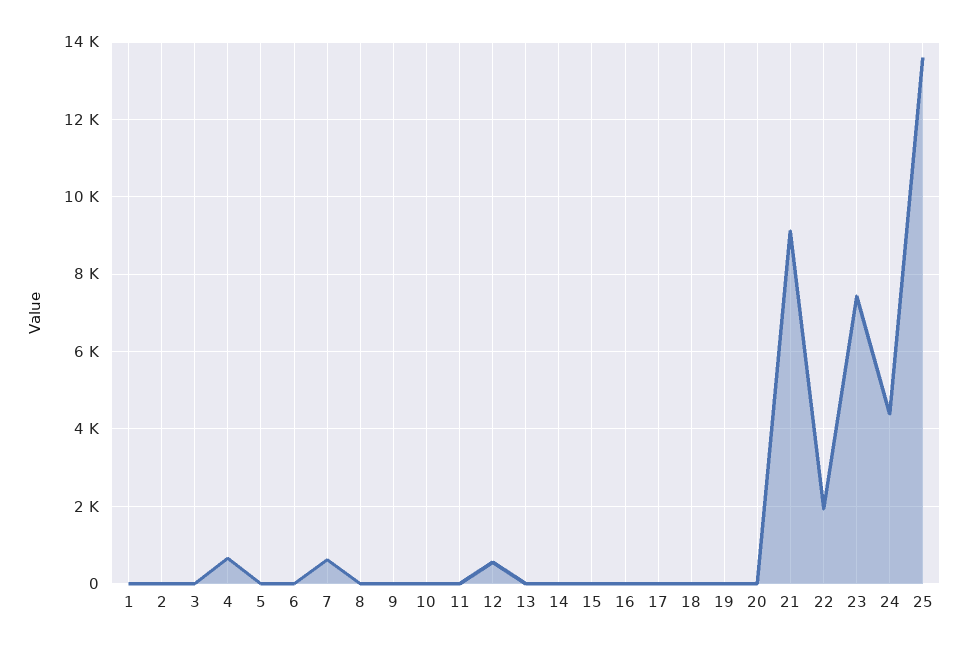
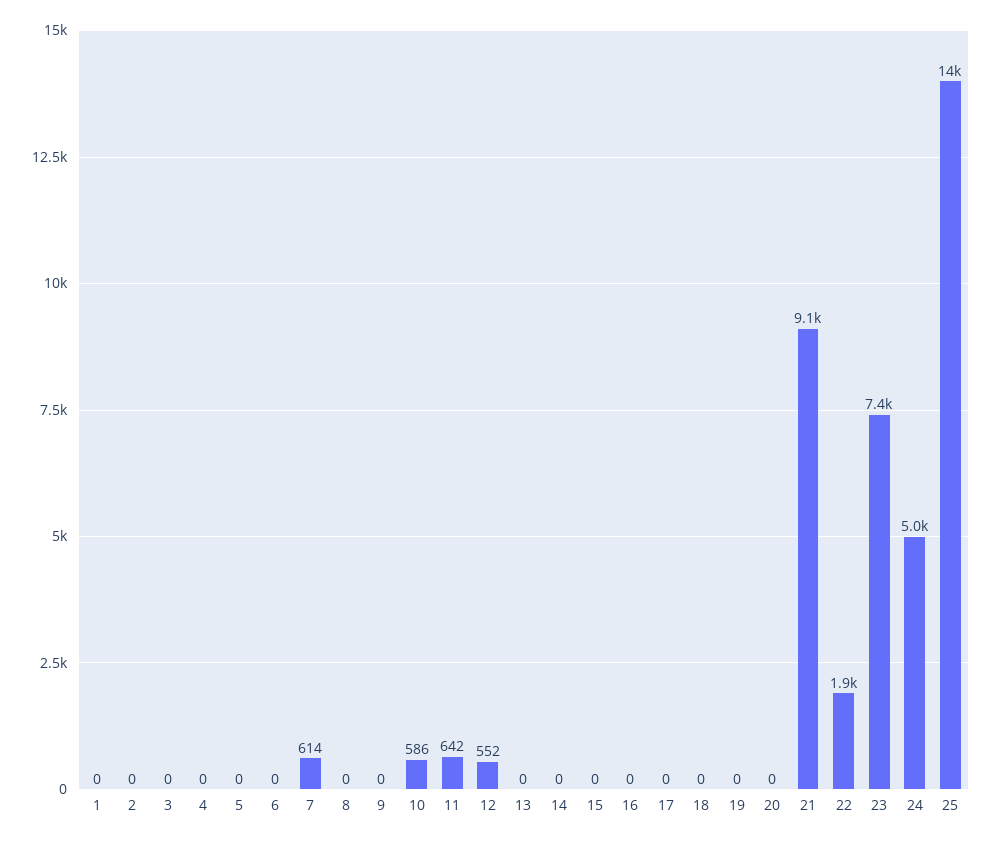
4: 600 -> 0
10: 0 -> 586
11: 0 -> 642
24: 4400 -> 5000

